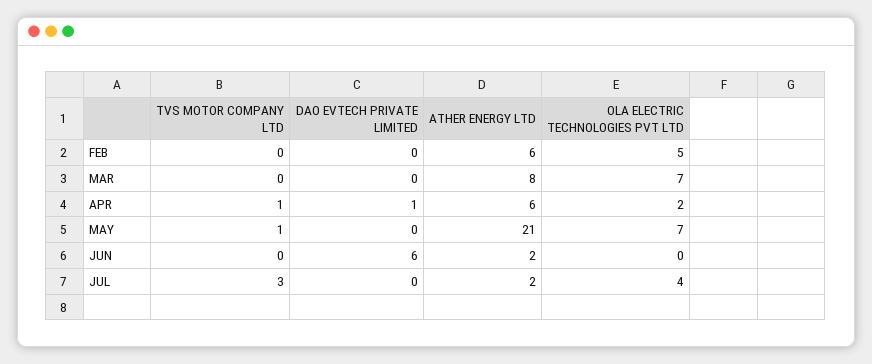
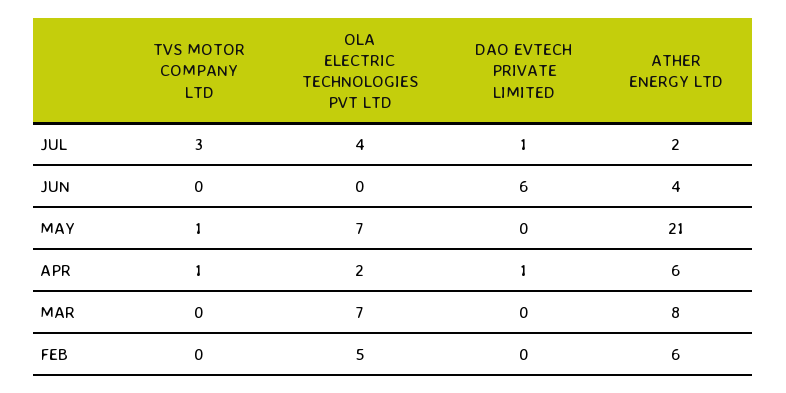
ATHER ENERGY LTD, JUN: 2 -> 4
DAO EVTECH PRIVATE LIMITED, JUL: 0 -> 1

